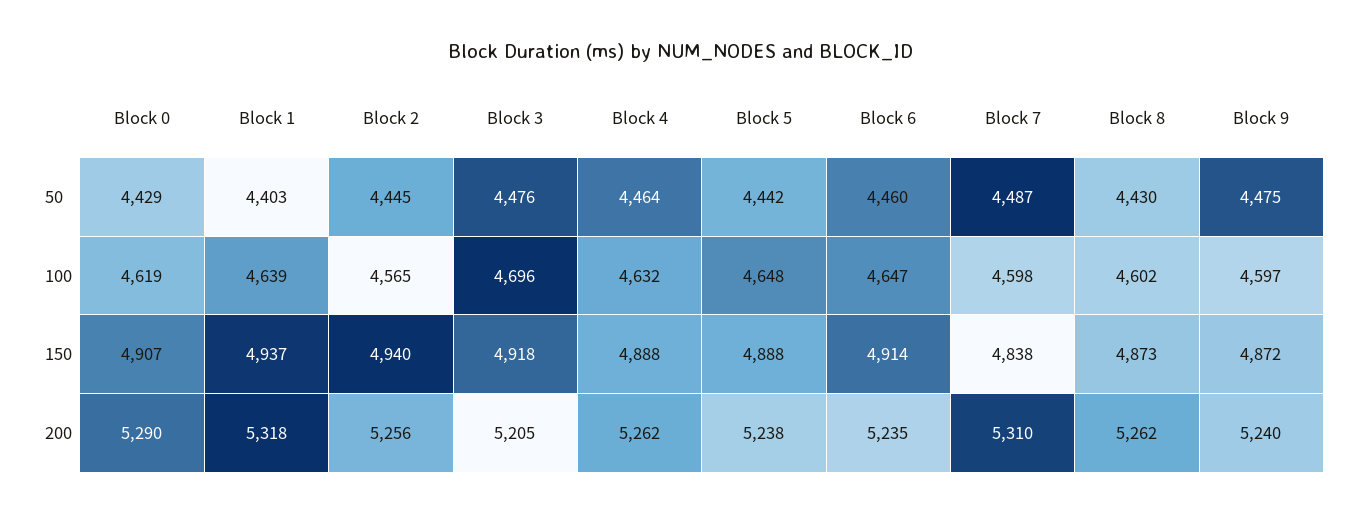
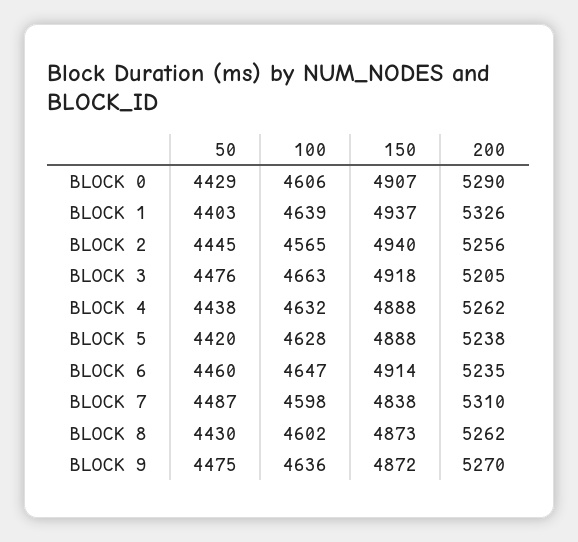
Block 4, 50: 4464 -> 4438
Block 5, 50: 4442 -> 4420
Block 0, 100: 4619 -> 4606
Block 3, 100: 4696 -> 4663
Block 5, 100: 4648 -> 4628
Block 9, 100: 4597 -> 4636
Block 1, 200: 5318 -> 5326
Block 9, 200: 5240 -> 5270

